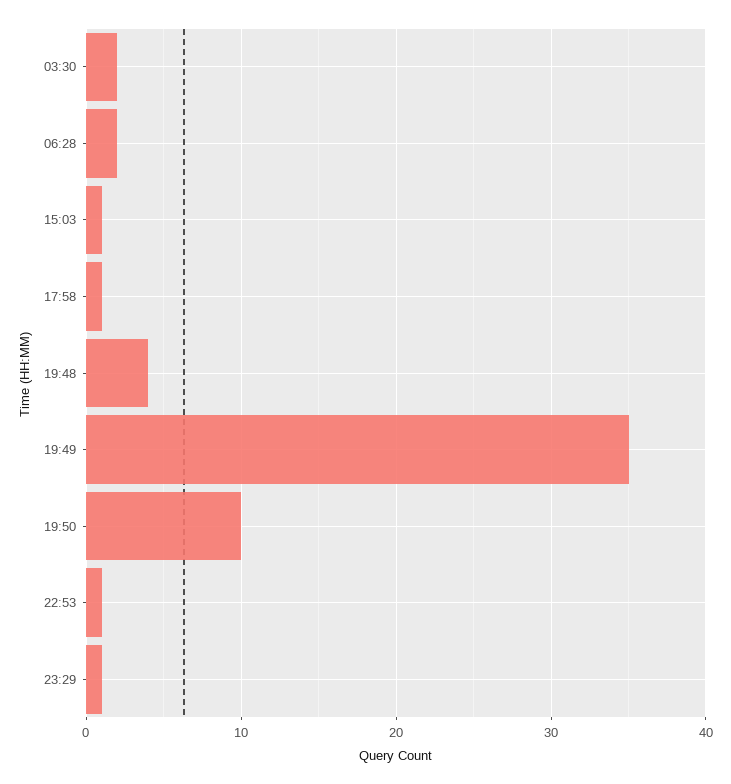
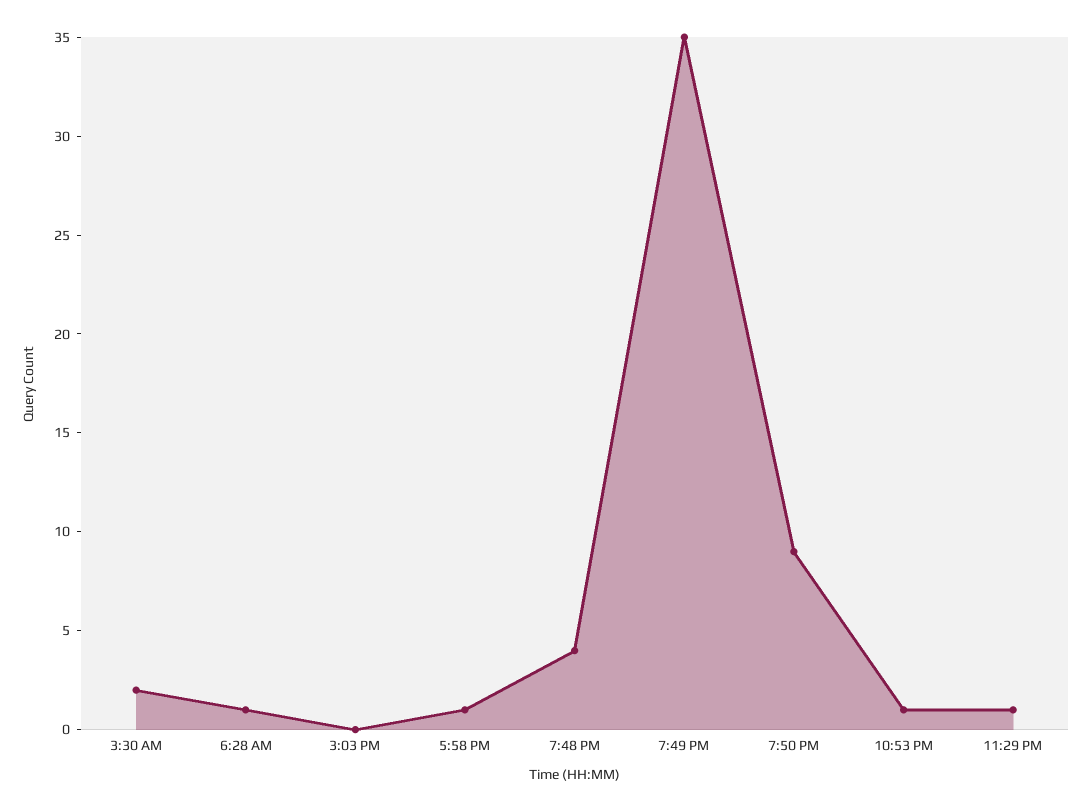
06:28: 2 -> 1
15:03: 1 -> 0
19:50: 10 -> 9

